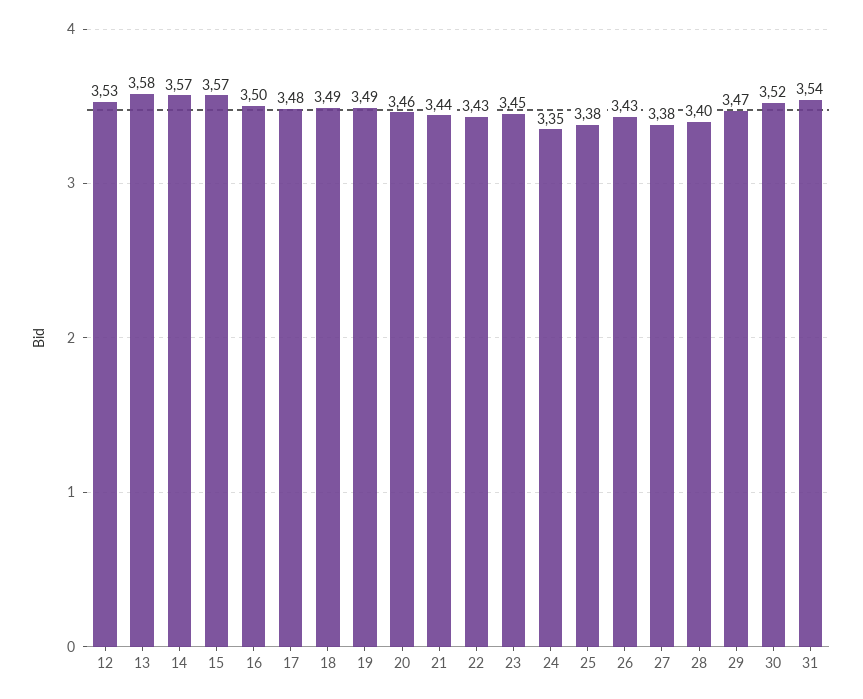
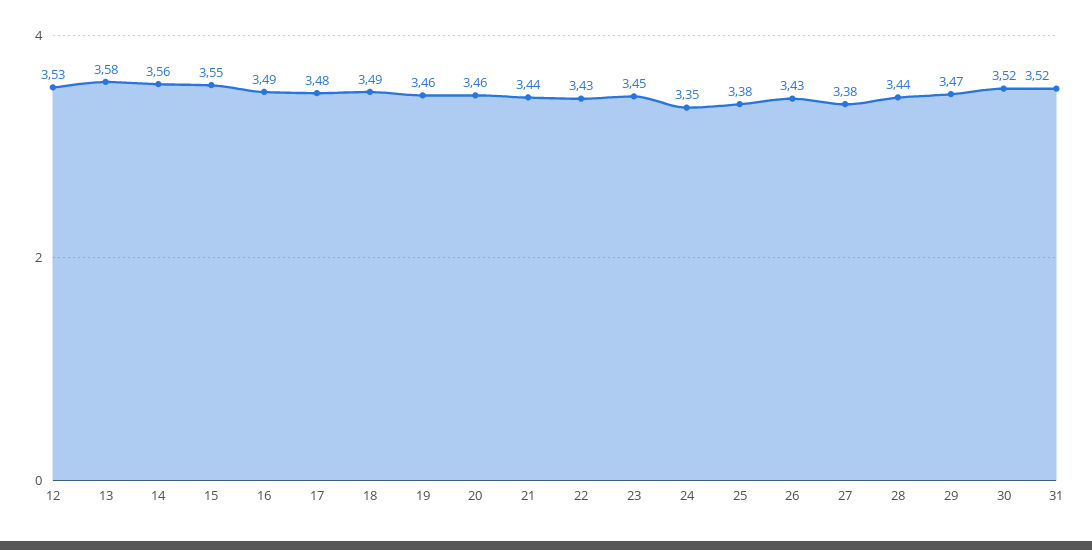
14: 3.57 -> 3.56
15: 3.57 -> 3.55
16: 3.5 -> 3.49
19: 3.49 -> 3.46
28: 3.4 -> 3.44
31: 3.54 -> 3.52

